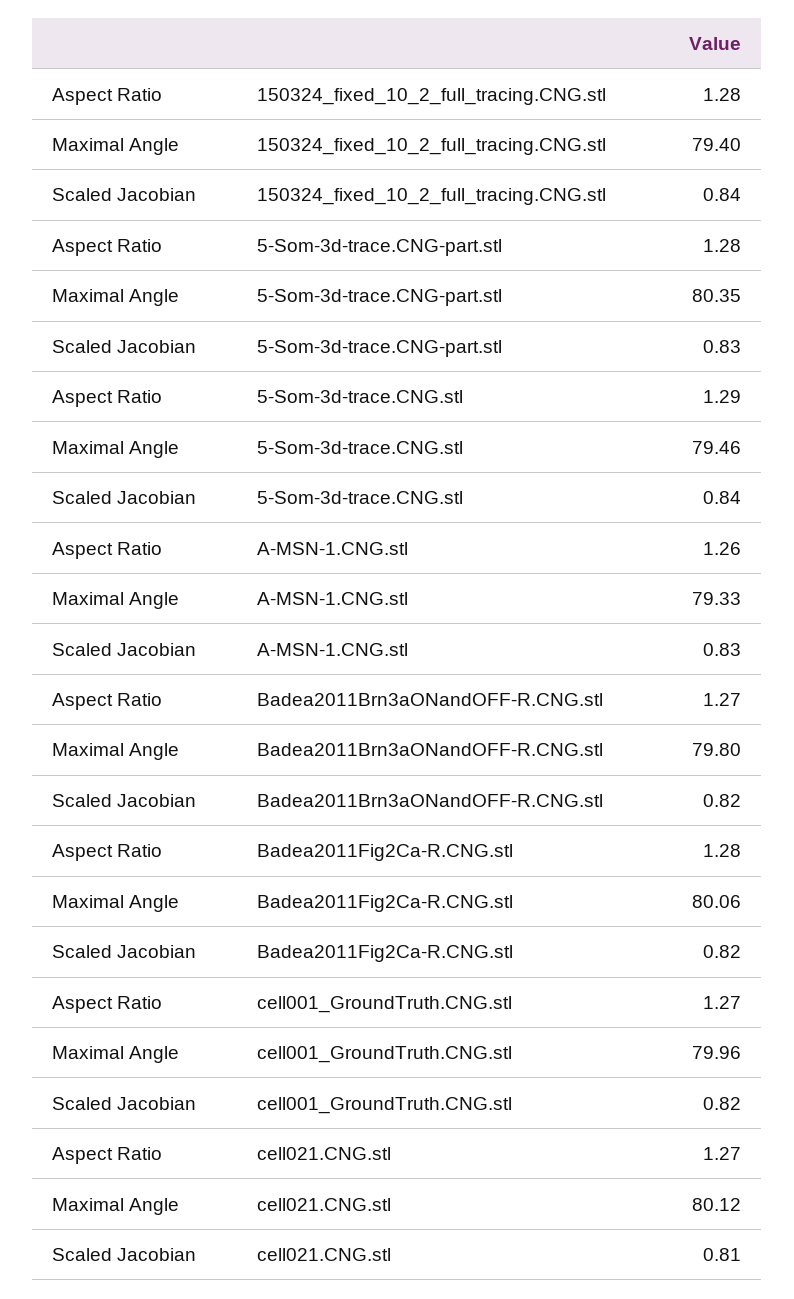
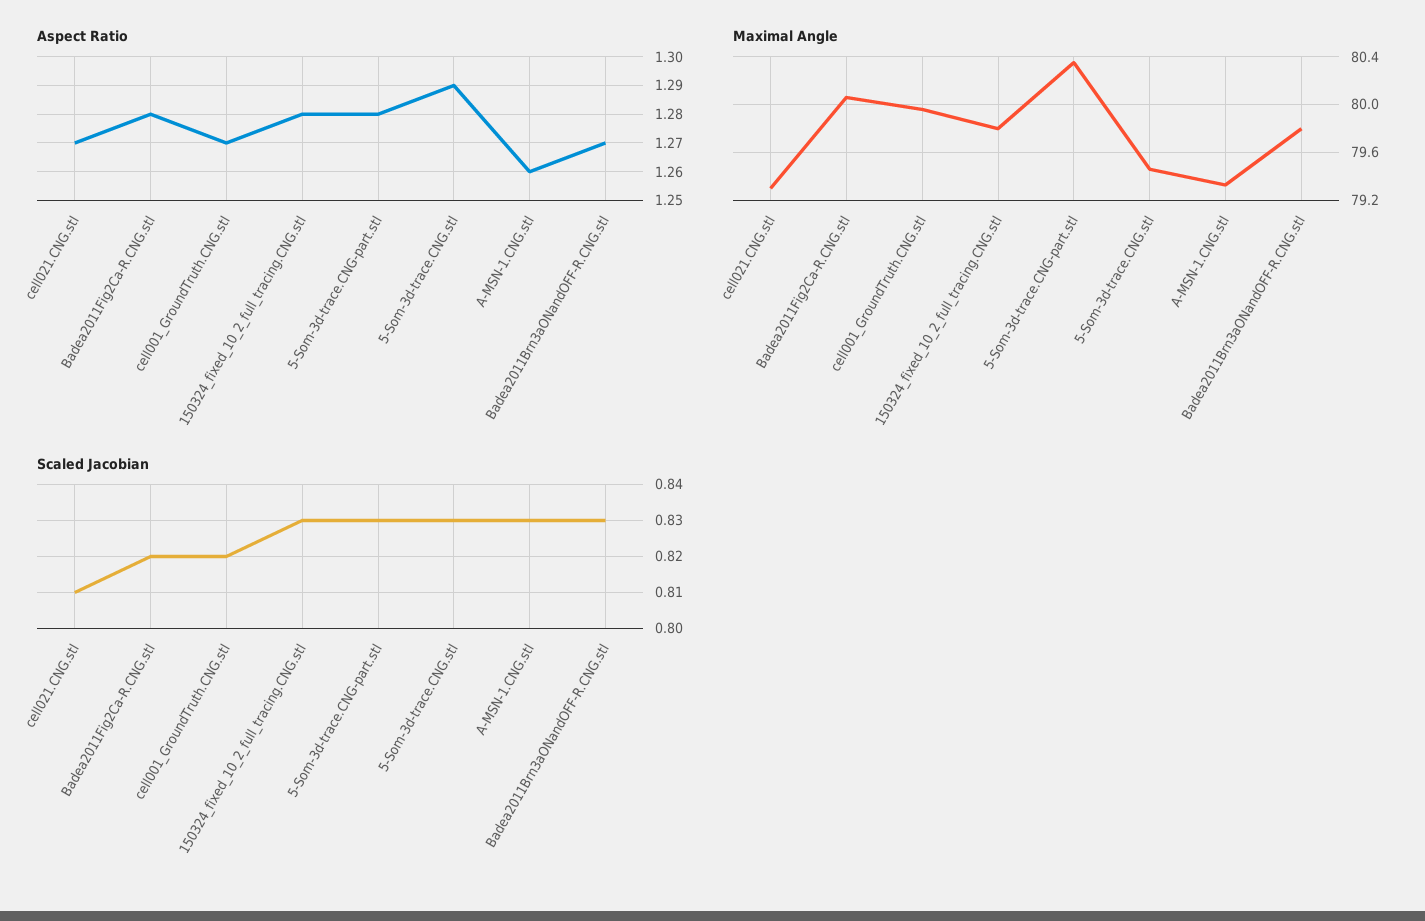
Maximal Angle, 150324_fixed_10_2_full_tracing.CNG.stl: 79.4 -> 79.8
Scaled Jacobian, 150324_fixed_10_2_full_tracing.CNG.stl: 0.84 -> 0.83
Scaled Jacobian, 5-Som-3d-trace.CNG.stl: 0.84 -> 0.83
Scaled Jacobian, Badea2011Brn3aONandOFF-R.CNG.stl: 0.82 -> 0.83
Maximal Angle, cell021.CNG.stl: 80.12 -> 79.3

